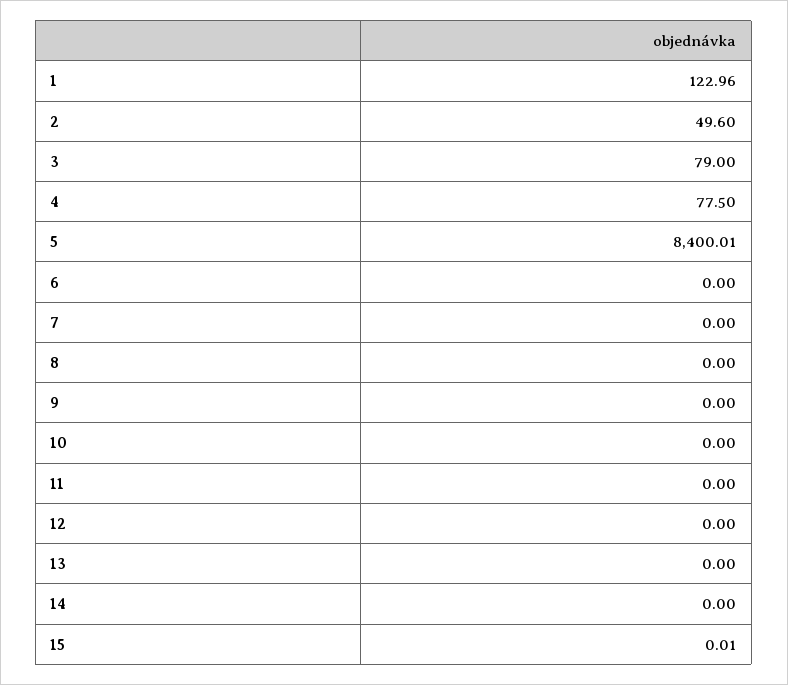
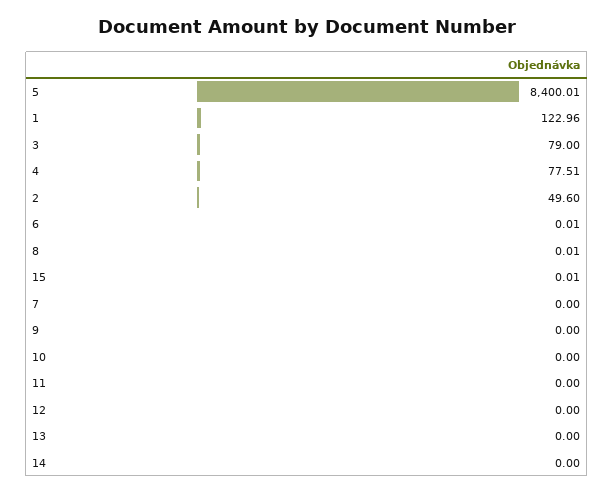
4: 77.5 -> 77.51
6: 0 -> 0.01
8: 0 -> 0.01

